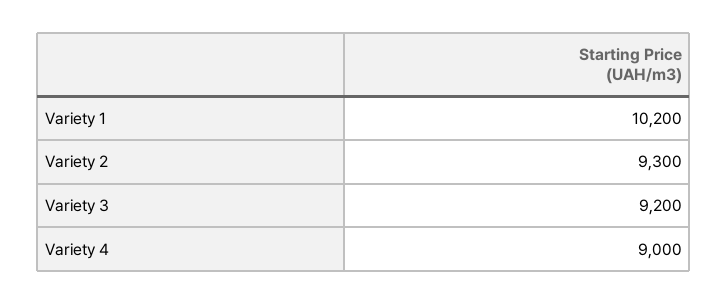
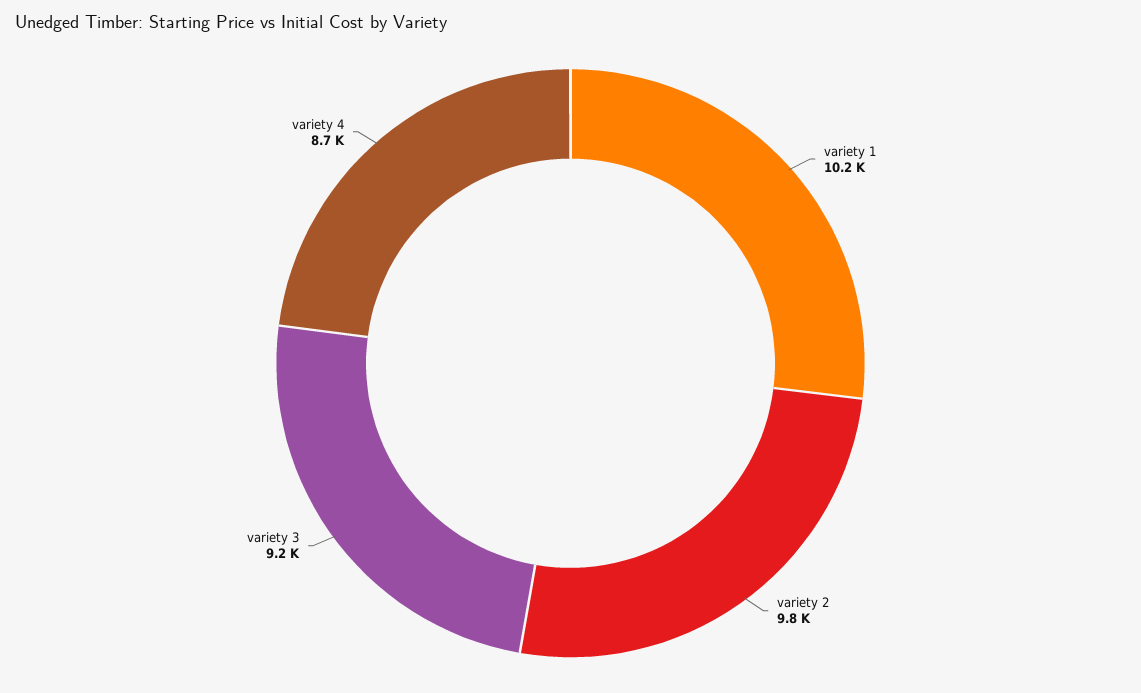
Variety 2: 9300 -> 9800
Variety 4: 9000 -> 8700

